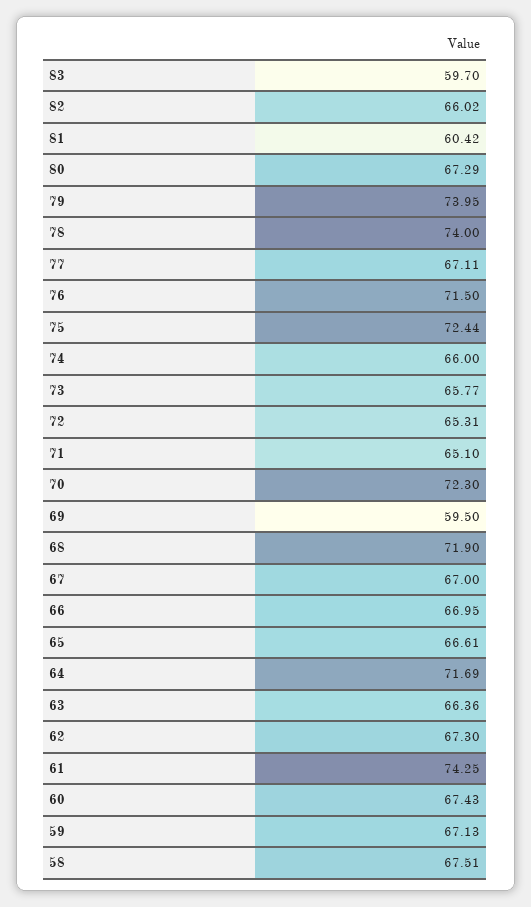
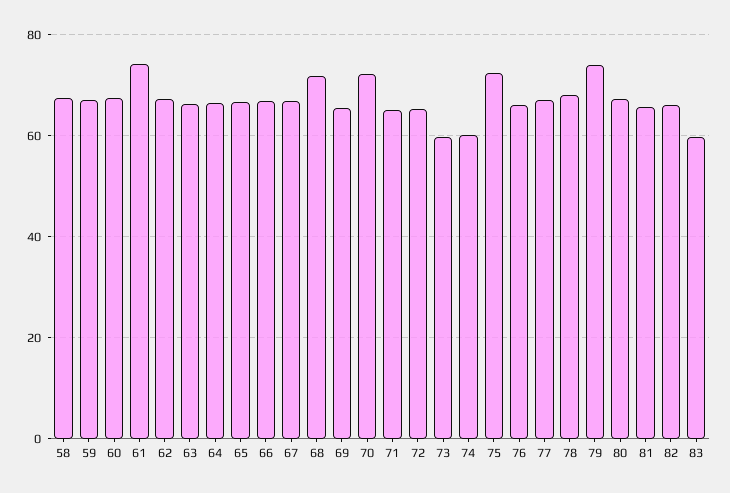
81: 60.42 -> 66
78: 74 -> 68
76: 71.5 -> 66
74: 66 -> 60
73: 65.77 -> 60
69: 59.5 -> 66
64: 71.69 -> 66

